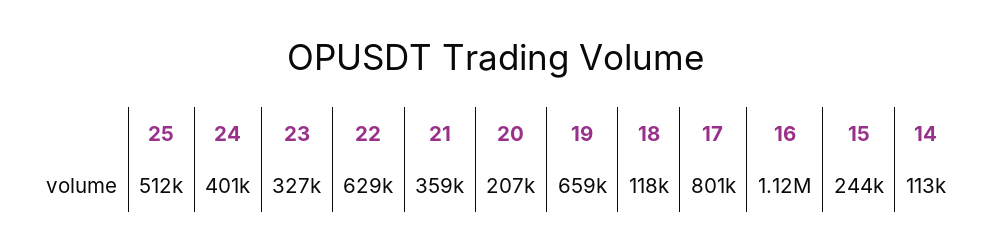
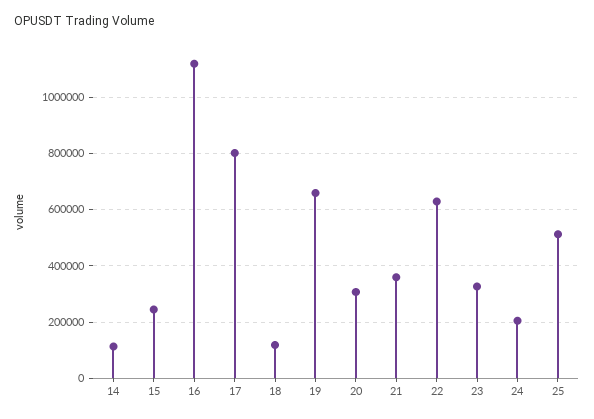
24: 401000 -> 200000
20: 207000 -> 300000

